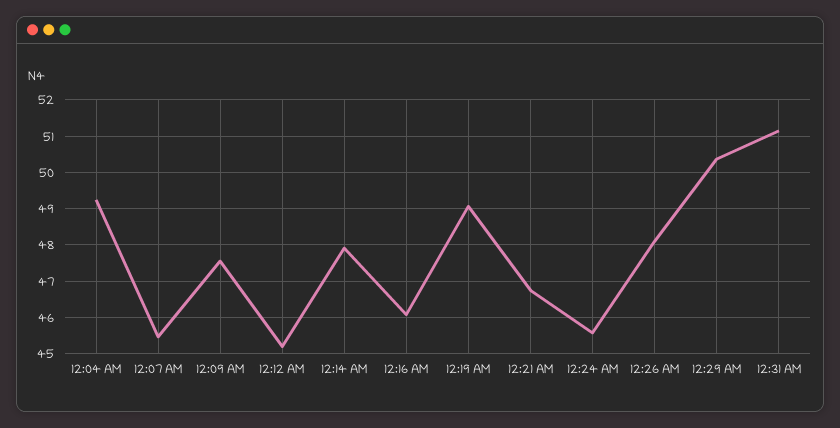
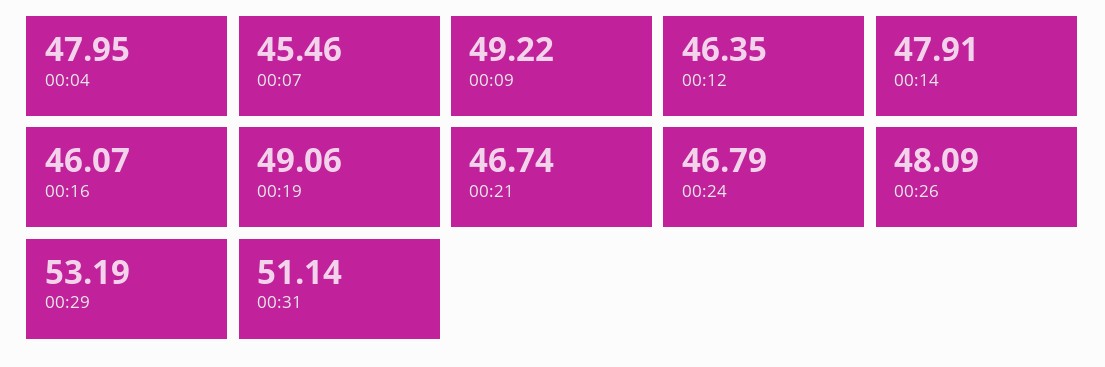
12:04 AM: 49.2 -> 47.95
12:09 AM: 47.6 -> 49.22
12:12 AM: 45.2 -> 46.35
12:24 AM: 45.6 -> 46.79
12:29 AM: 50.4 -> 53.19

